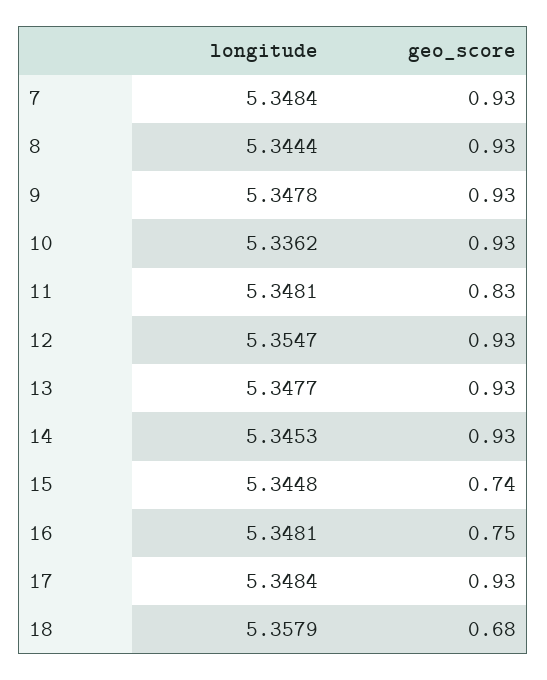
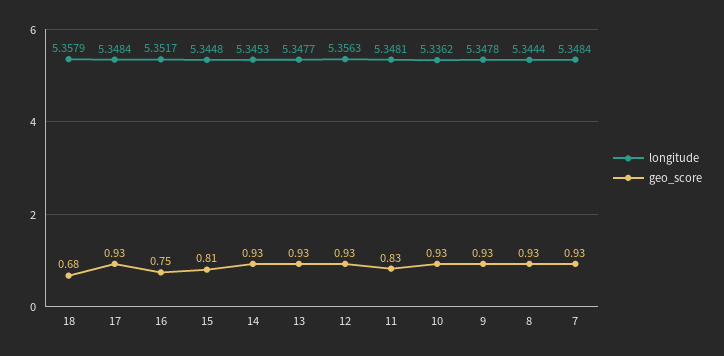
longitude, 12: 5.3547 -> 5.3563
geo_score, 15: 0.74 -> 0.81
longitude, 16: 5.3481 -> 5.3517

